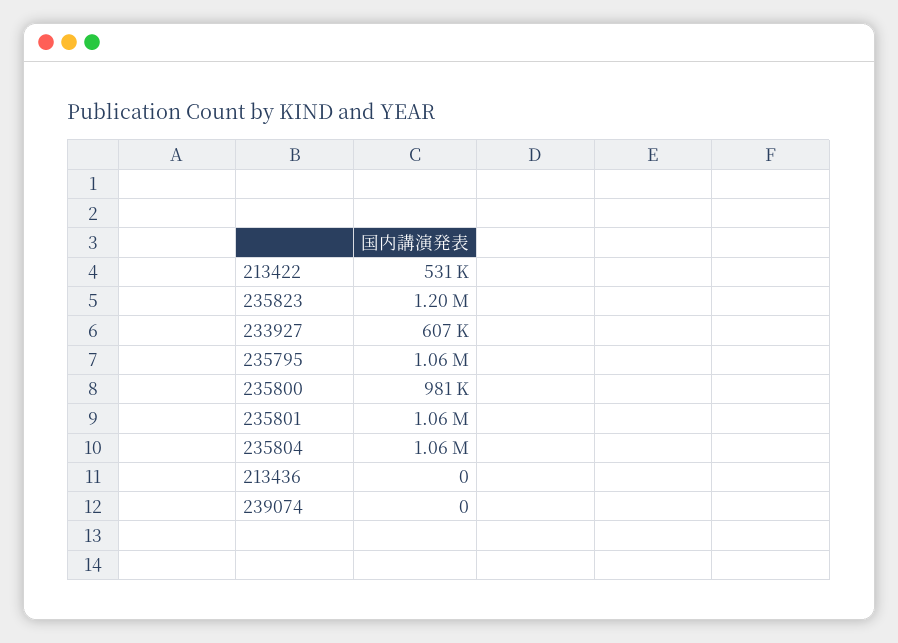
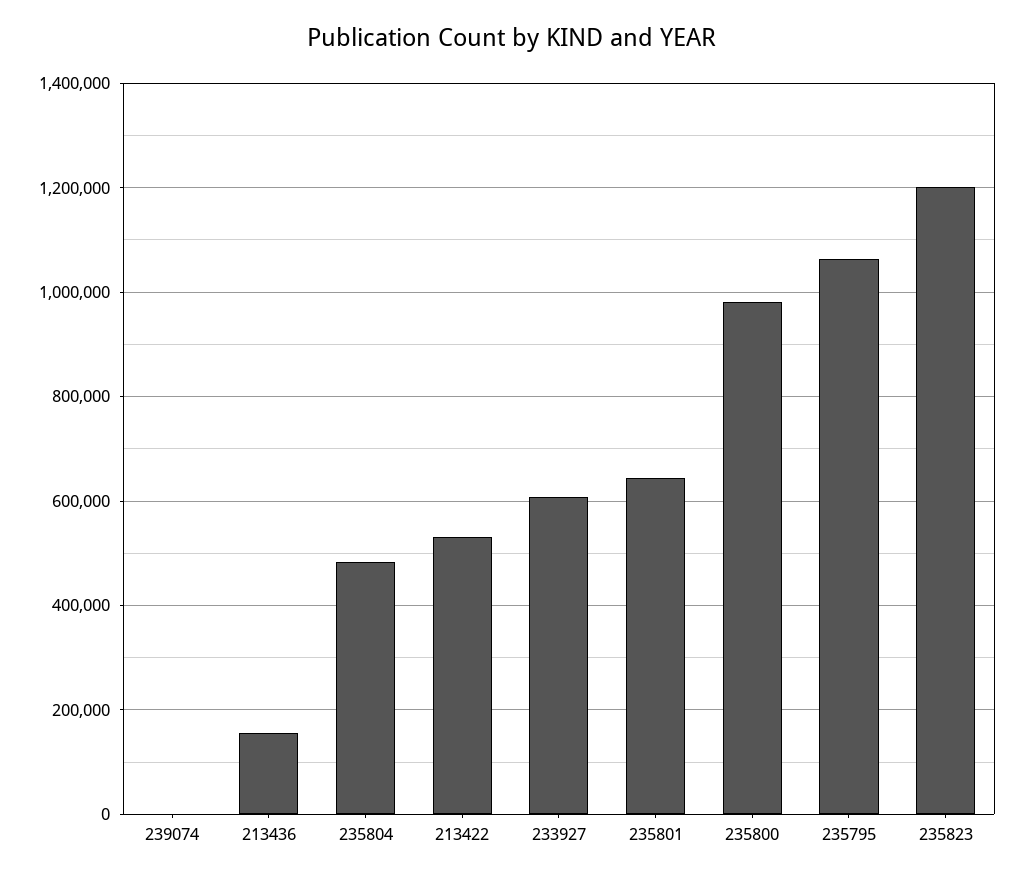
235801: 1060000 -> 640000
235804: 1060000 -> 480000
213436: 0 -> 160000

